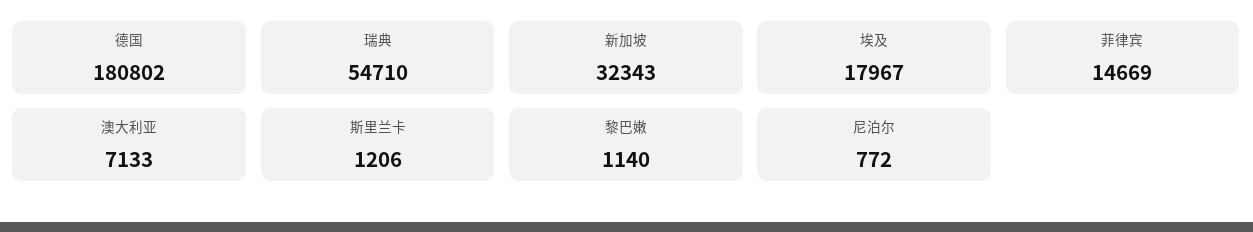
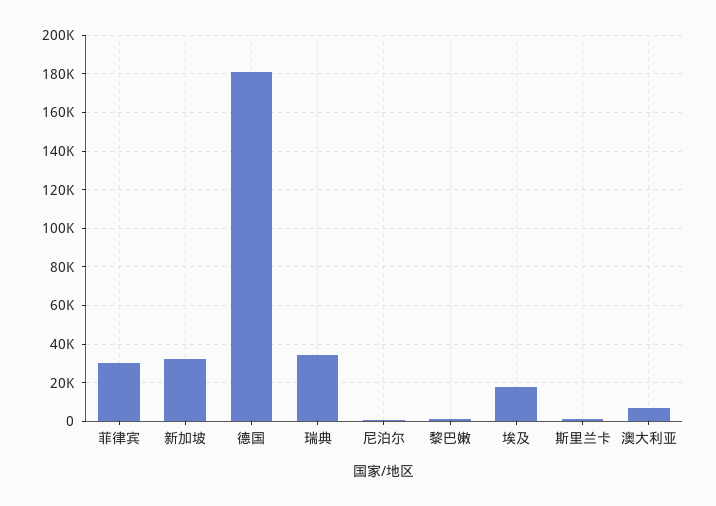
瑞典: 54710 -> 35000
菲律宾: 14669 -> 30000

